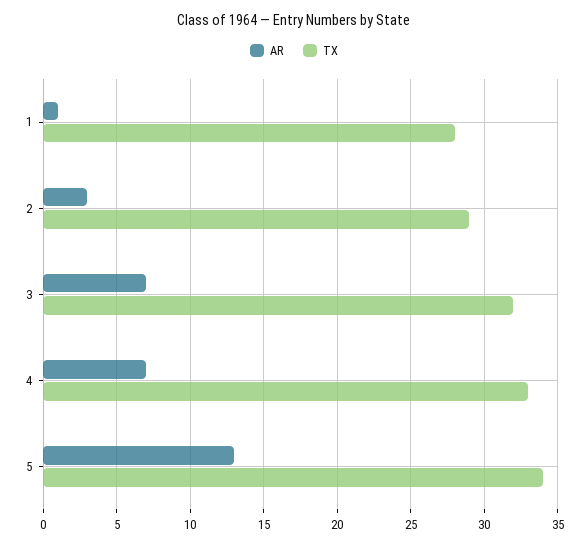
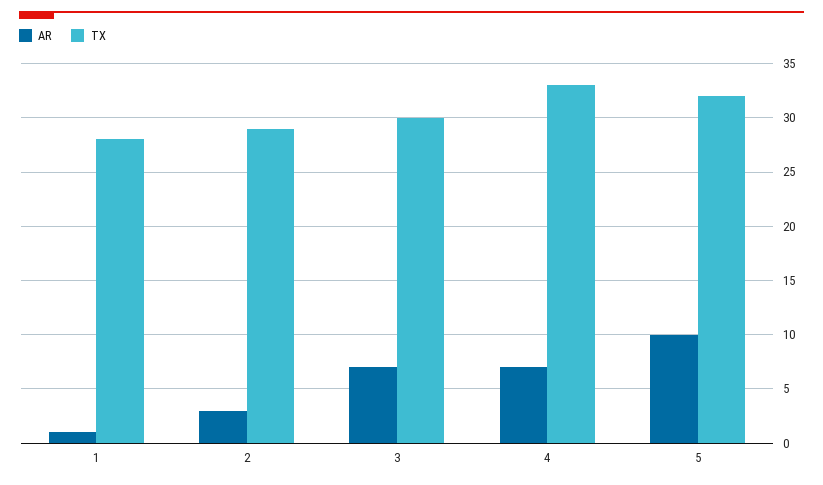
TX, 3: 32 -> 30
AR, 5: 13 -> 10
TX, 5: 34 -> 32

